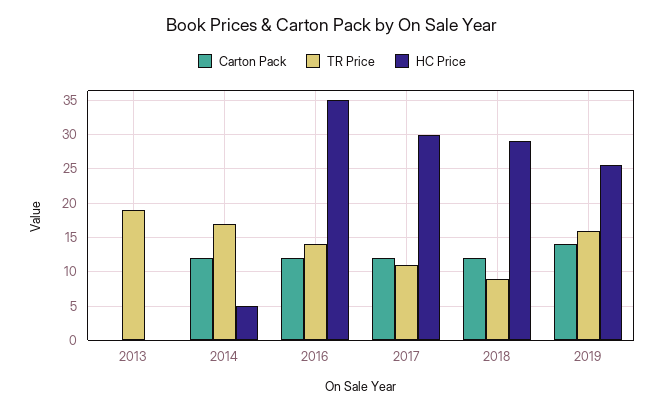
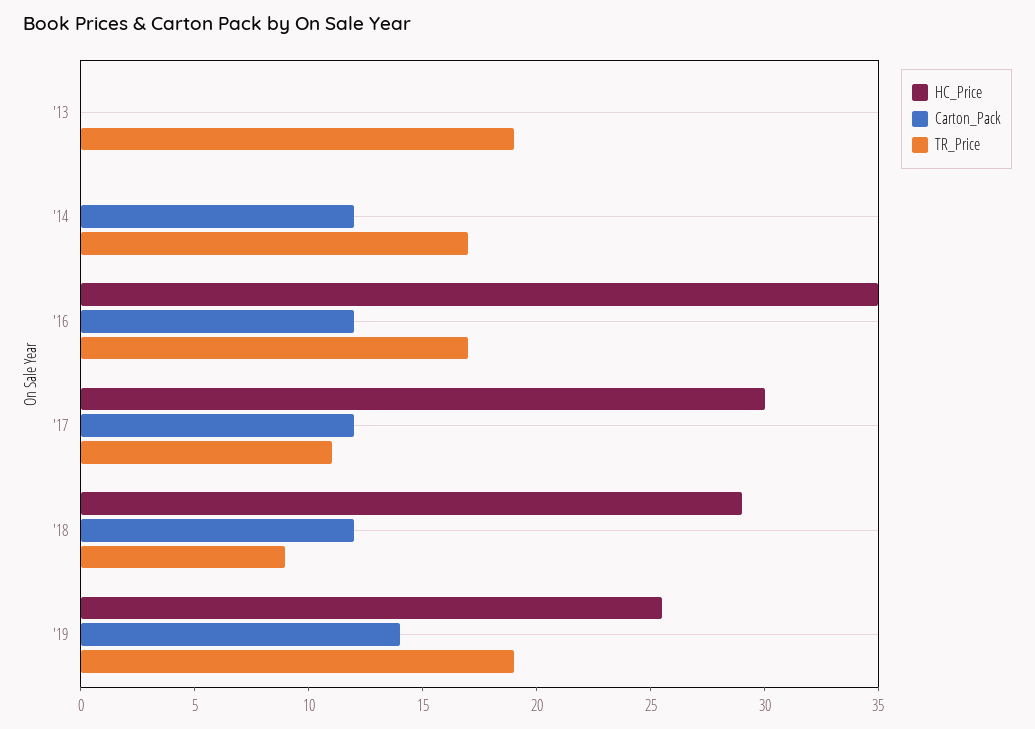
HC Price, 2014: 5 -> 0
TR Price, 2016: 14 -> 17
TR Price, 2019: 16 -> 19

